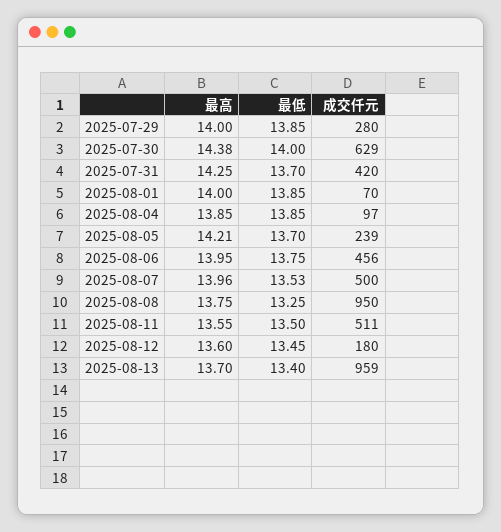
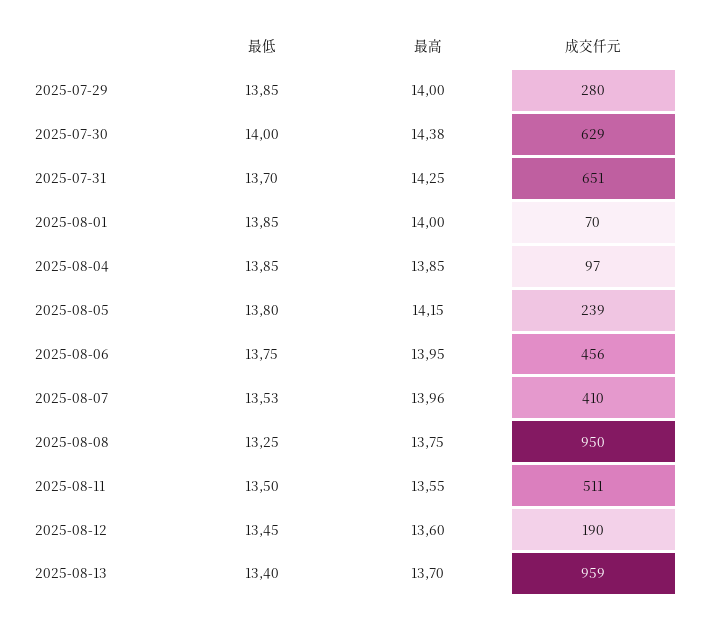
成交仟元, 2025-07-31: 420 -> 651
最高, 2025-08-05: 14.21 -> 14.15
最低, 2025-08-05: 13.7 -> 13.8
成交仟元, 2025-08-07: 500 -> 410
成交仟元, 2025-08-12: 180 -> 190

